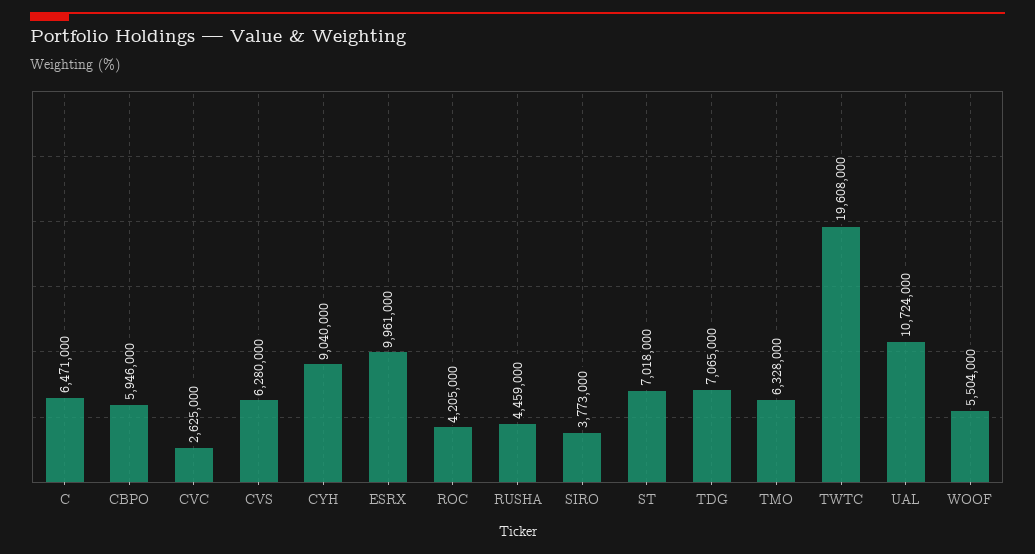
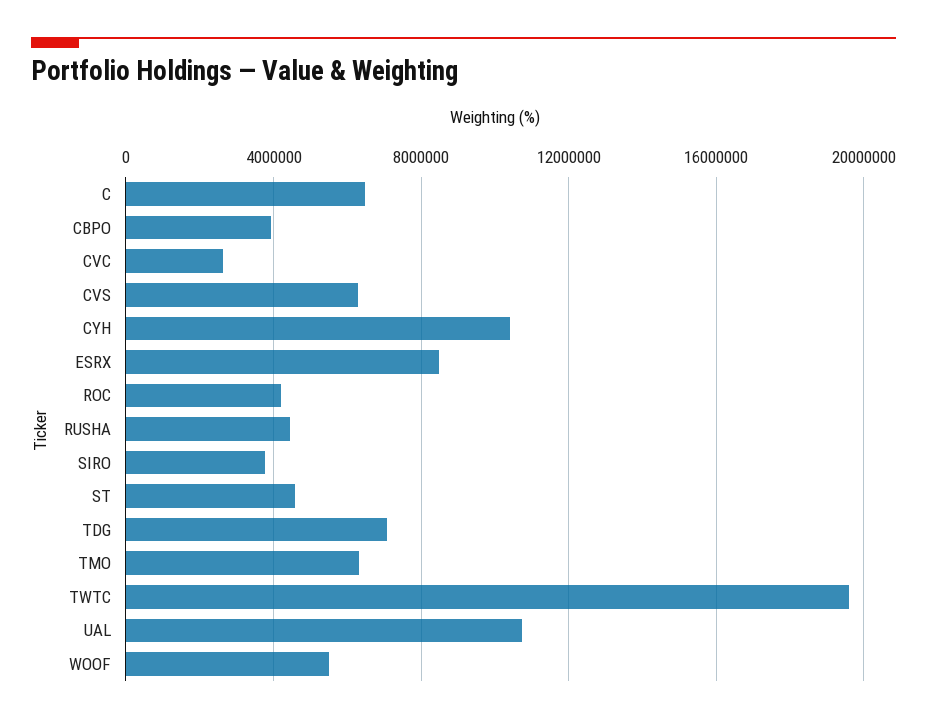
CBPO: 5946000 -> 4000000
CYH: 9040000 -> 10500000
ESRX: 9961000 -> 8500000
ST: 7018000 -> 4500000

